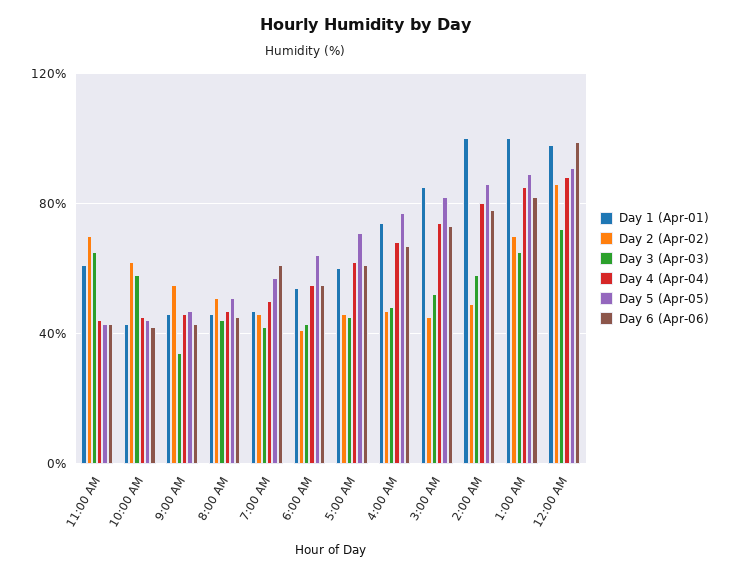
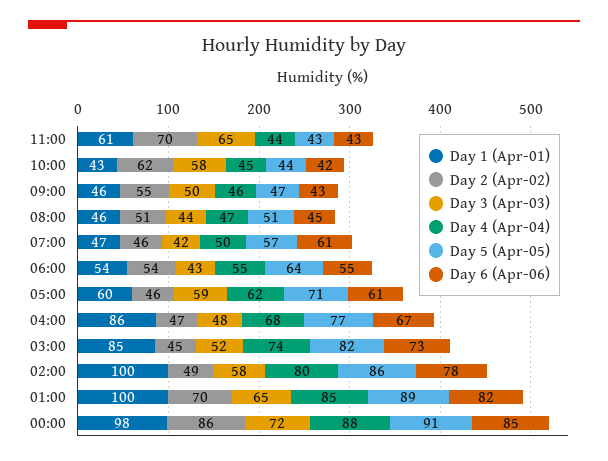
Day 3 (Apr-03), 9:00 AM: 35 -> 50
Day 2 (Apr-02), 6:00 AM: 40 -> 54
Day 3 (Apr-03), 5:00 AM: 45 -> 59
Day 1 (Apr-01), 4:00 AM: 75 -> 86
Day 6 (Apr-06), 12:00 AM: 100 -> 85

